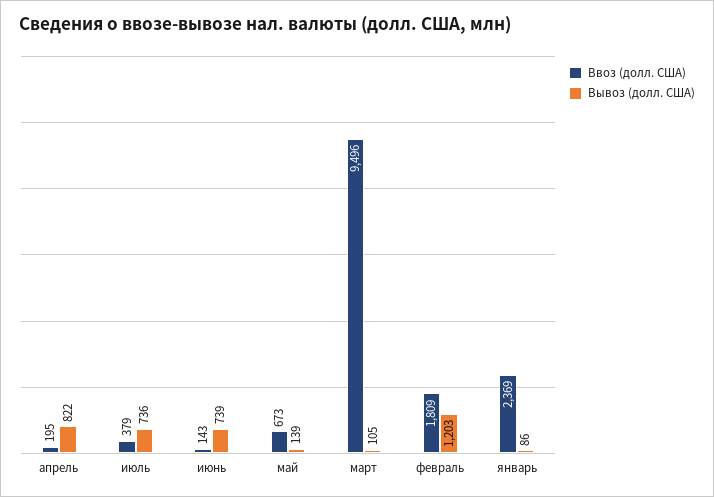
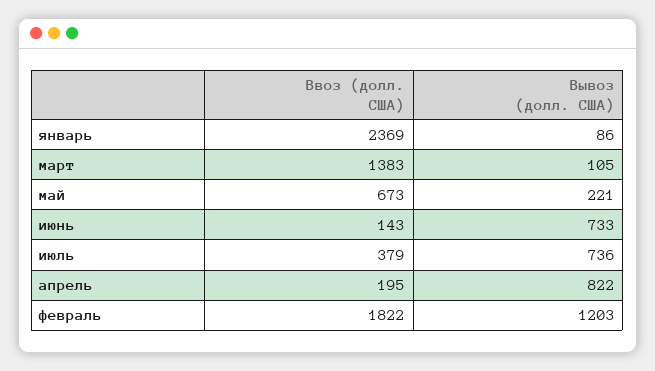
Вывоз (долл. США), июнь: 739 -> 733
Вывоз (долл. США), май: 139 -> 221
Ввоз (долл. США), март: 9496 -> 1383
Ввоз (долл. США), февраль: 1809 -> 1822

